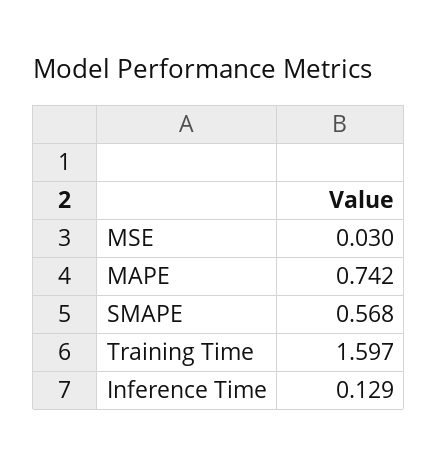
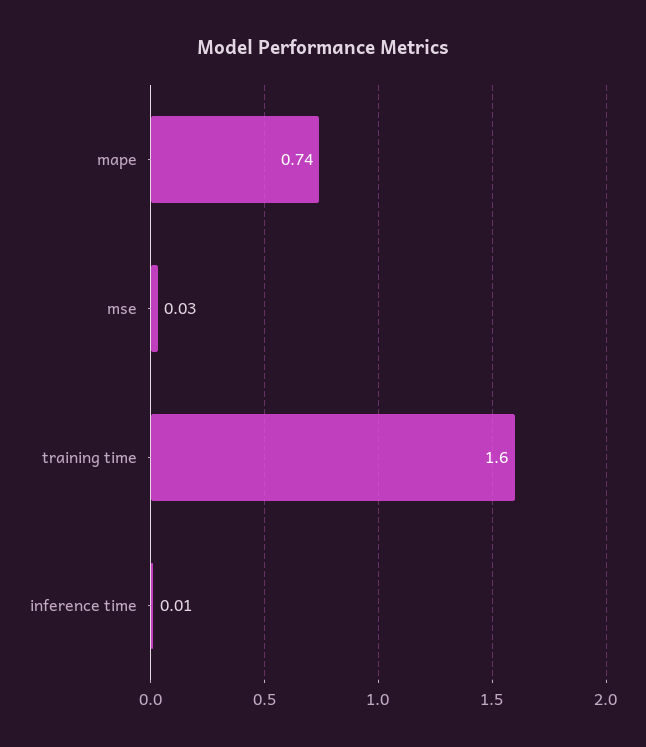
SMAPE: 0.568 -> none
Inference Time: 0.129 -> 0.01

